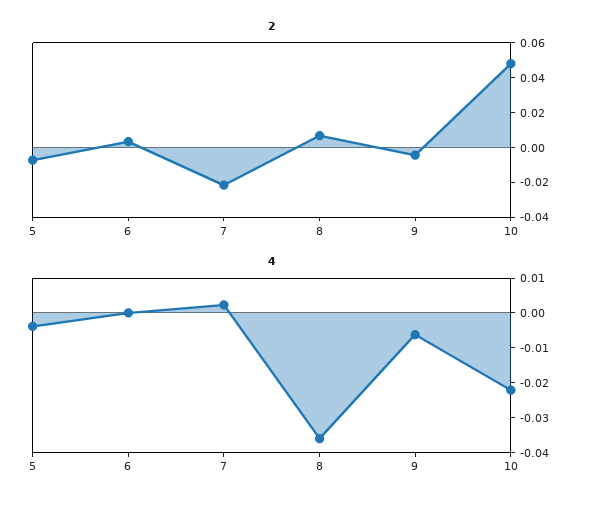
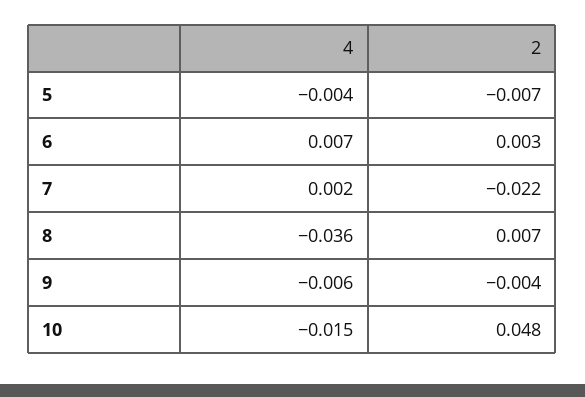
4, 6: 0 -> 0.007
4, 10: -0.0225 -> -0.015

